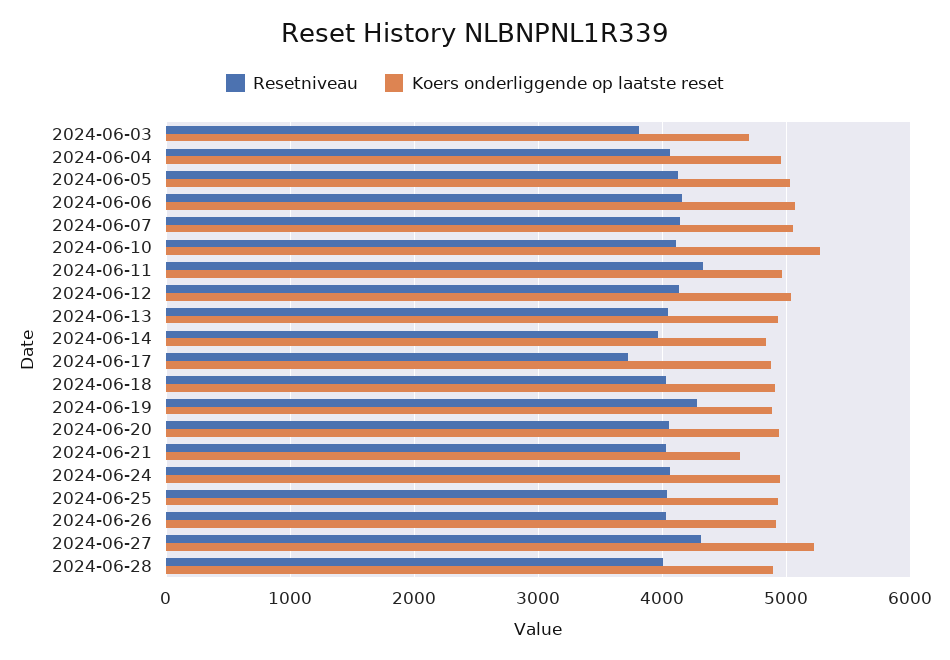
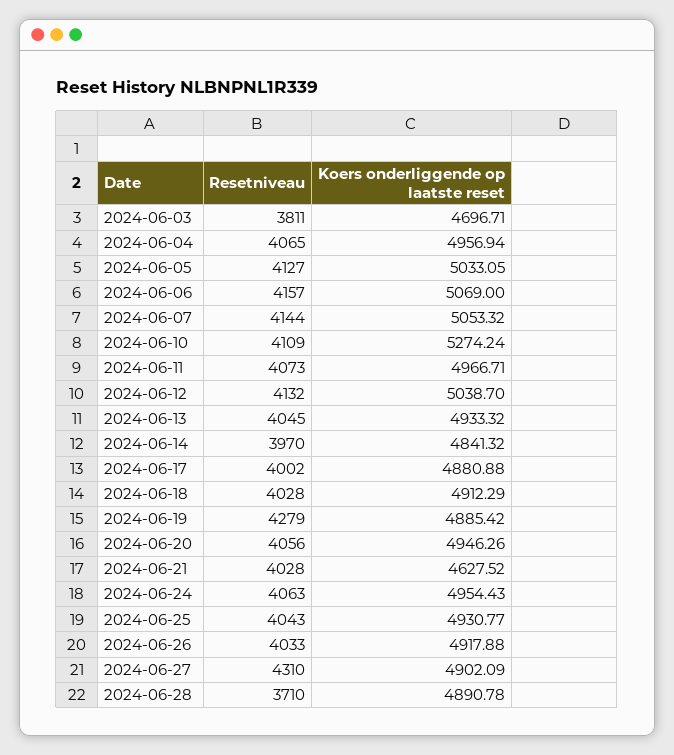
Resetniveau, 2024-06-11: 4300 -> 4073
Resetniveau, 2024-06-17: 3700 -> 4002
Koers onderliggende op laatste reset, 2024-06-27: 5200 -> 4902.09
Resetniveau, 2024-06-28: 4000 -> 3710

